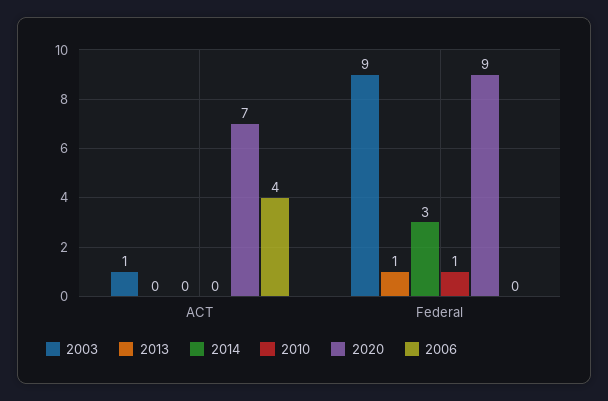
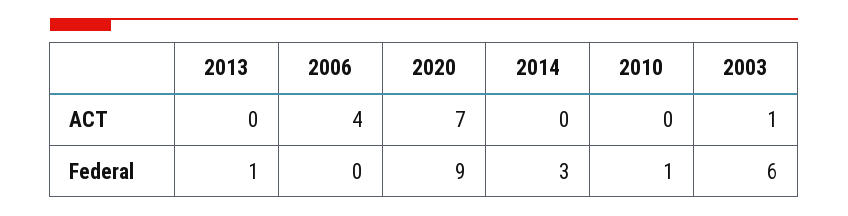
2003, Federal: 9 -> 6

